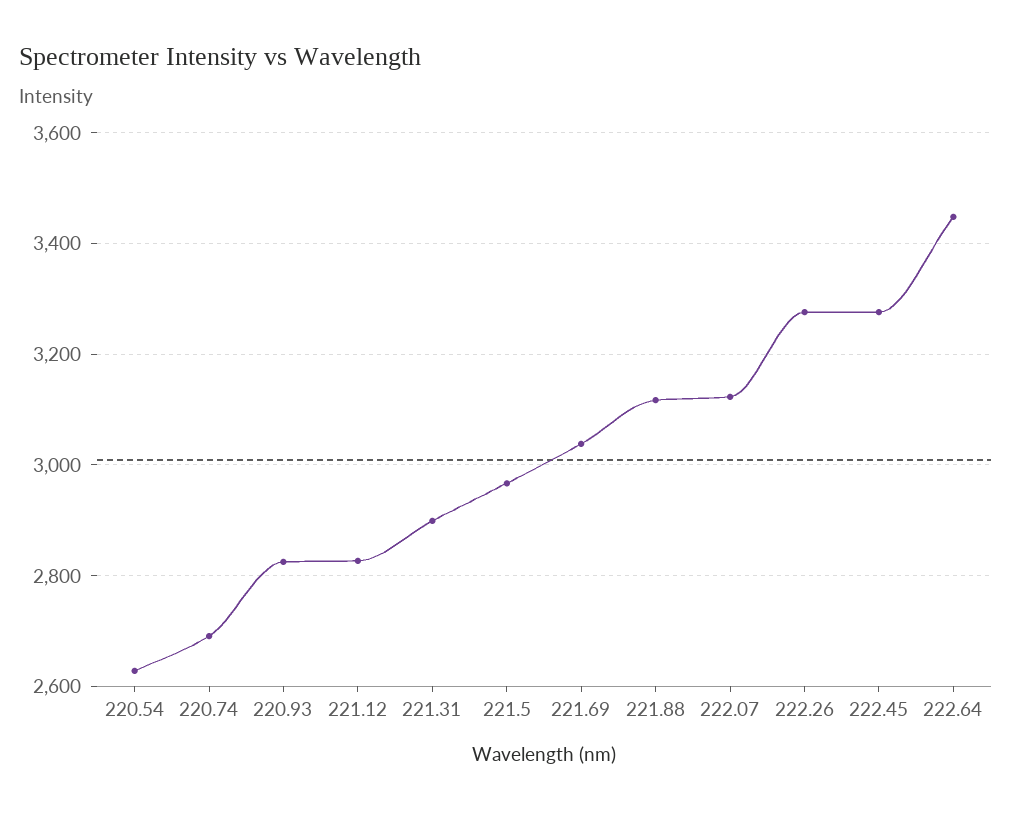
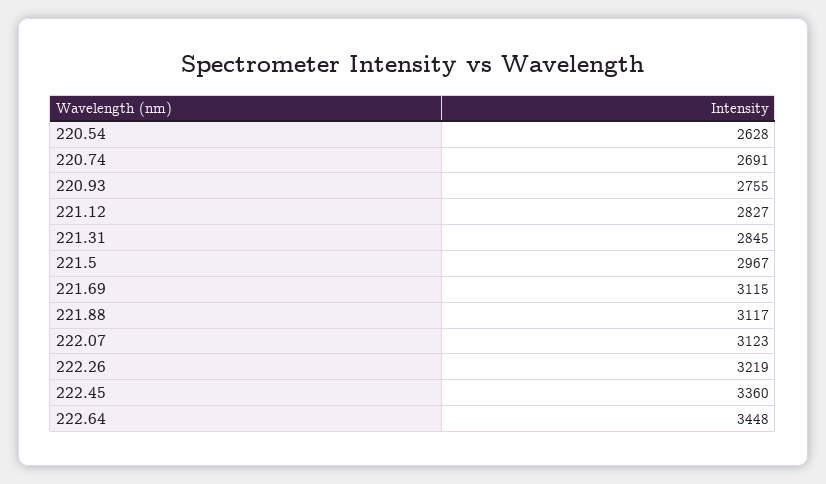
220.93: 2820 -> 2755
221.31: 2900 -> 2845
221.69: 3040 -> 3115
222.26: 3280 -> 3219
222.45: 3280 -> 3360

